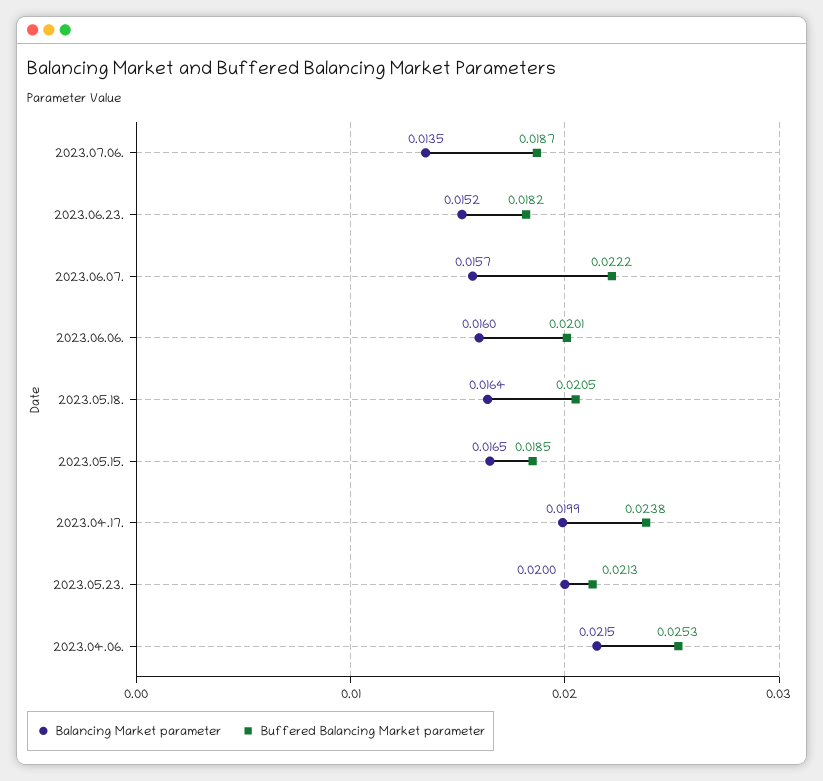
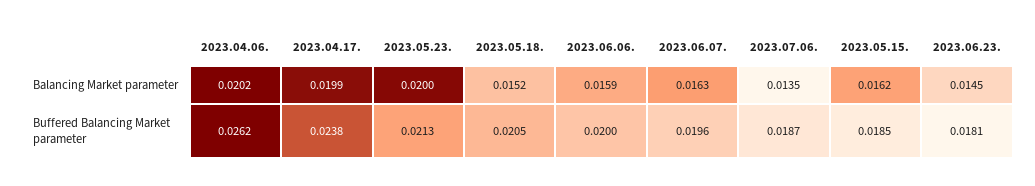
Balancing Market parameter, 2023.06.23.: 0.0152 -> 0.0145
Buffered Balancing Market parameter, 2023.06.23.: 0.0182 -> 0.0181
Balancing Market parameter, 2023.06.07.: 0.0157 -> 0.0163
Buffered Balancing Market parameter, 2023.06.07.: 0.0222 -> 0.0196
Balancing Market parameter, 2023.06.06.: 0.016 -> 0.0159
Buffered Balancing Market parameter, 2023.06.06.: 0.0201 -> 0.02
Balancing Market parameter, 2023.05.18.: 0.0164 -> 0.0152
Balancing Market parameter, 2023.05.15.: 0.0165 -> 0.0162
Balancing Market parameter, 2023.04.06.: 0.0215 -> 0.0202
Buffered Balancing Market parameter, 2023.04.06.: 0.0253 -> 0.0262

